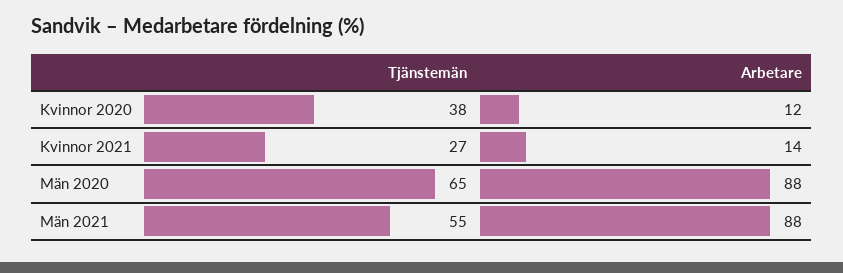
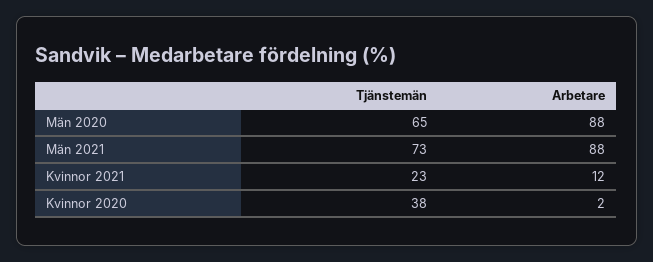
Arbetare, Kvinnor 2020: 12 -> 2
Tjänstemän, Kvinnor 2021: 27 -> 23
Arbetare, Kvinnor 2021: 14 -> 12
Tjänstemän, Män 2021: 55 -> 73

